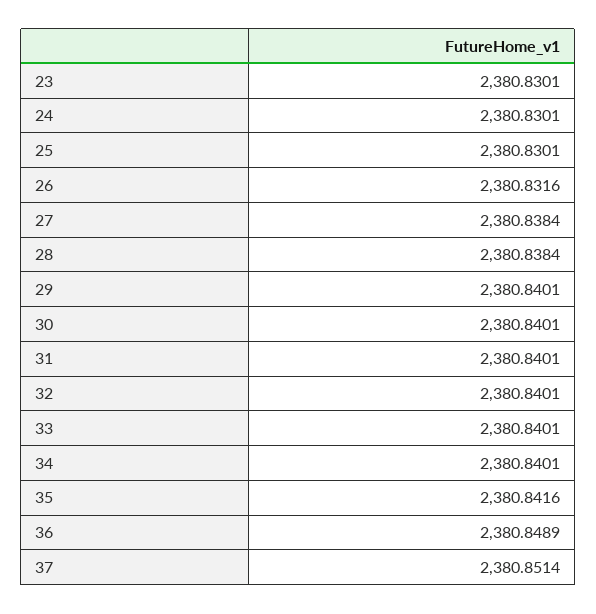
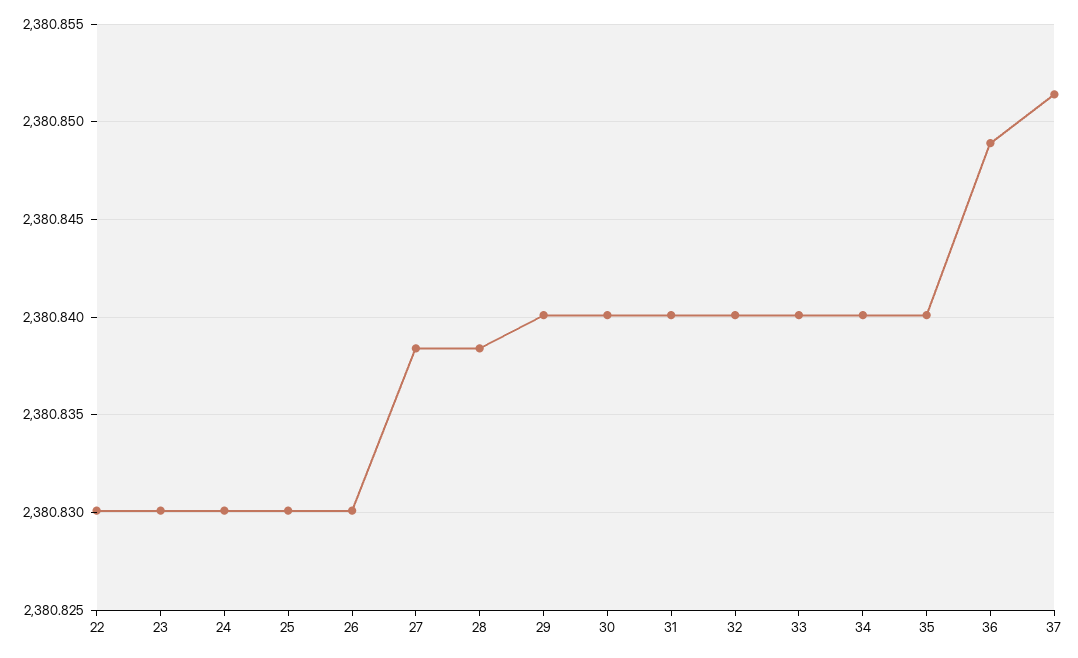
26: 2380.8316 -> 2380.83
35: 2380.8416 -> 2380.84
22: none -> 2380.83

